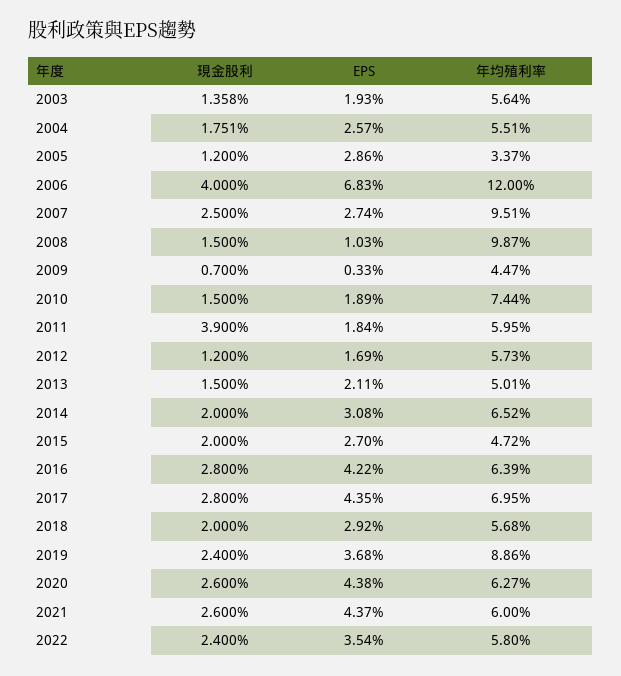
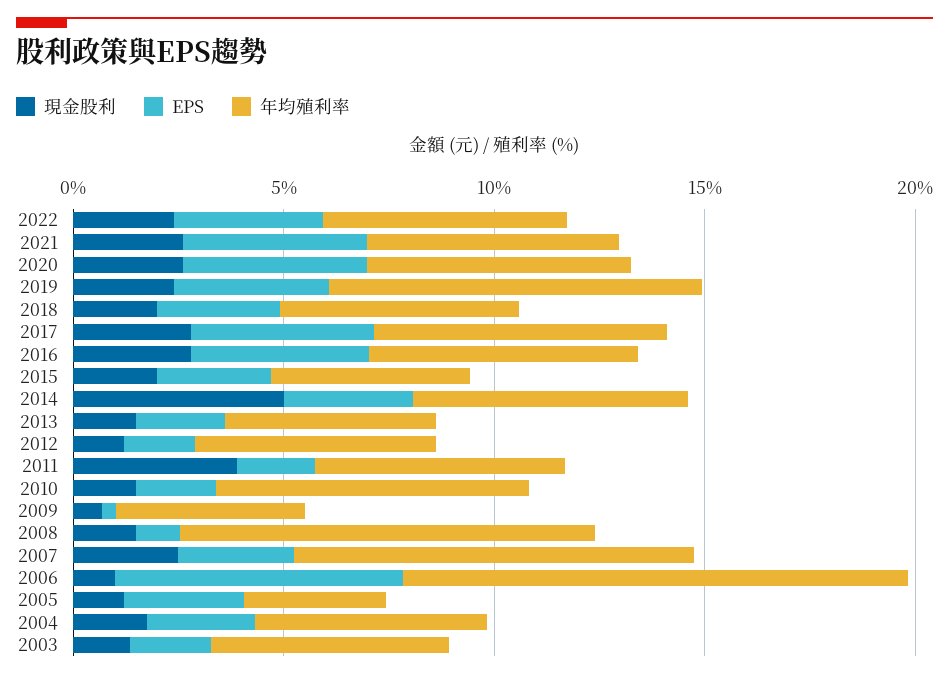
現金股利, 2006: 4 -> 1
現金股利, 2014: 2 -> 5

